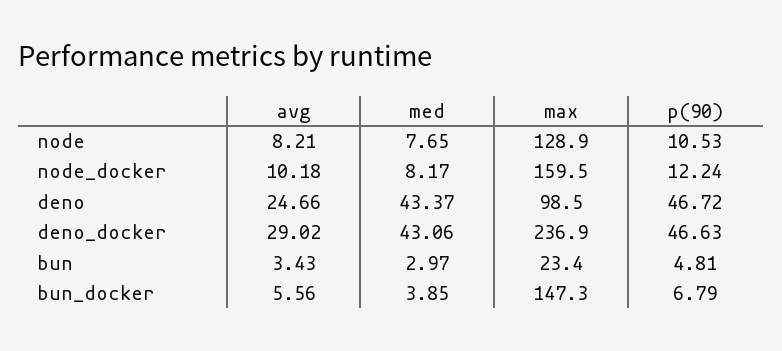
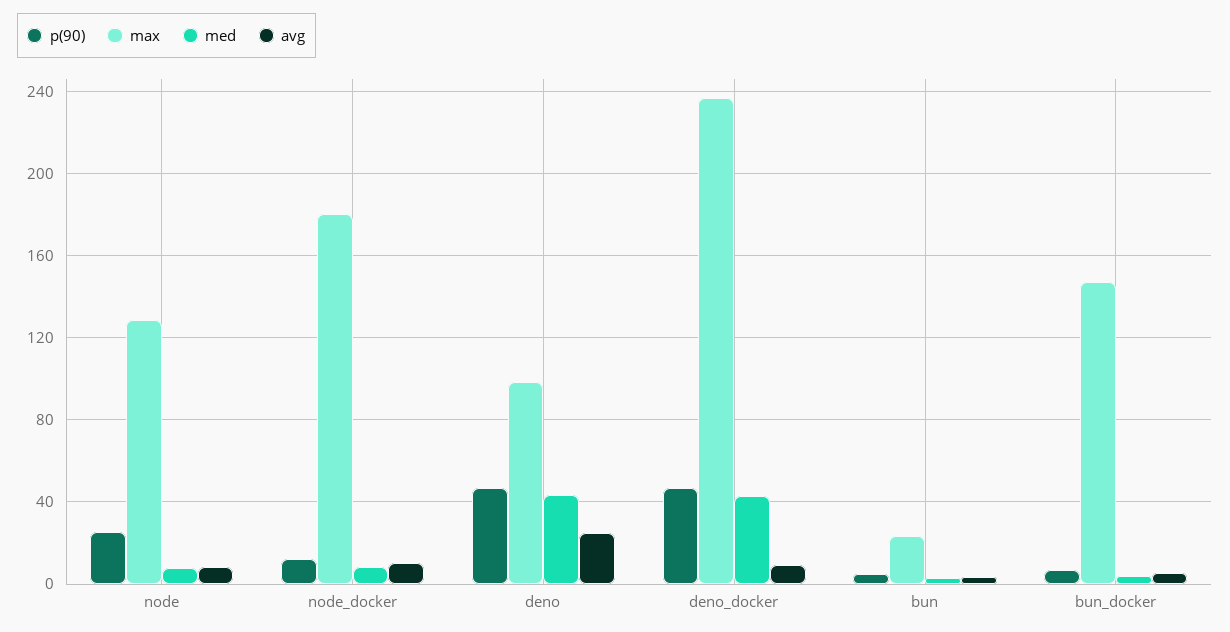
p(90), node: 10.53 -> 25
max, node_docker: 159.5 -> 180
avg, deno_docker: 29.02 -> 10

